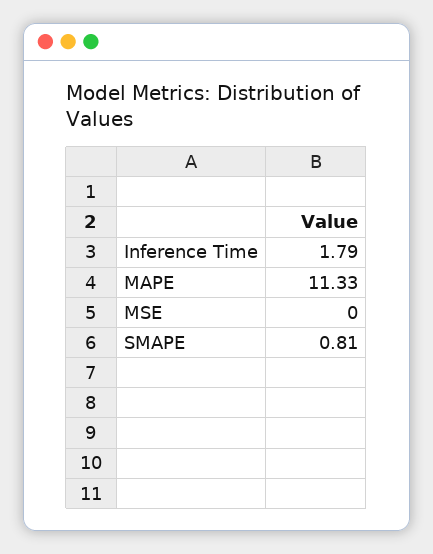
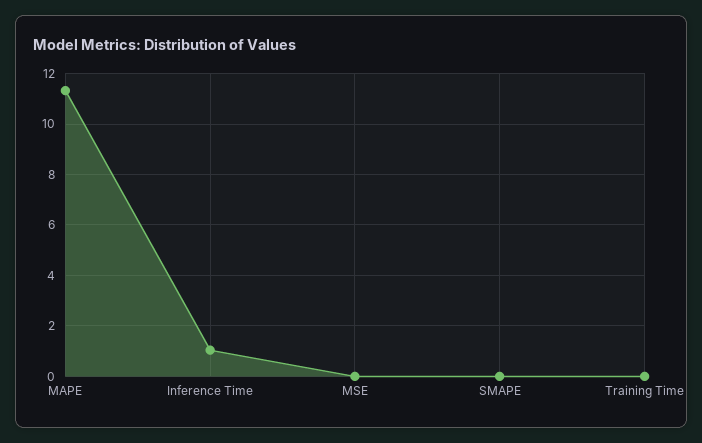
Inference Time: 1.79 -> 1
SMAPE: 0.81 -> 0
Training Time: none -> 0

